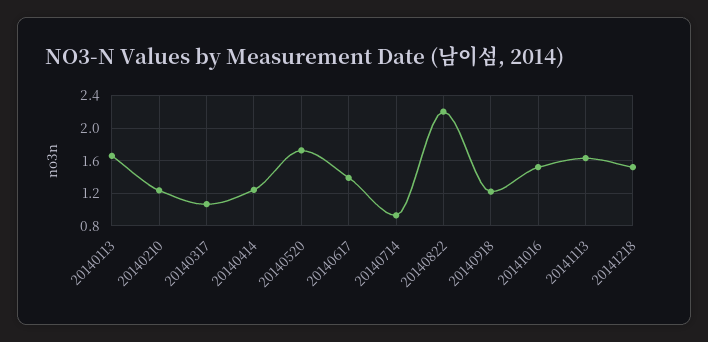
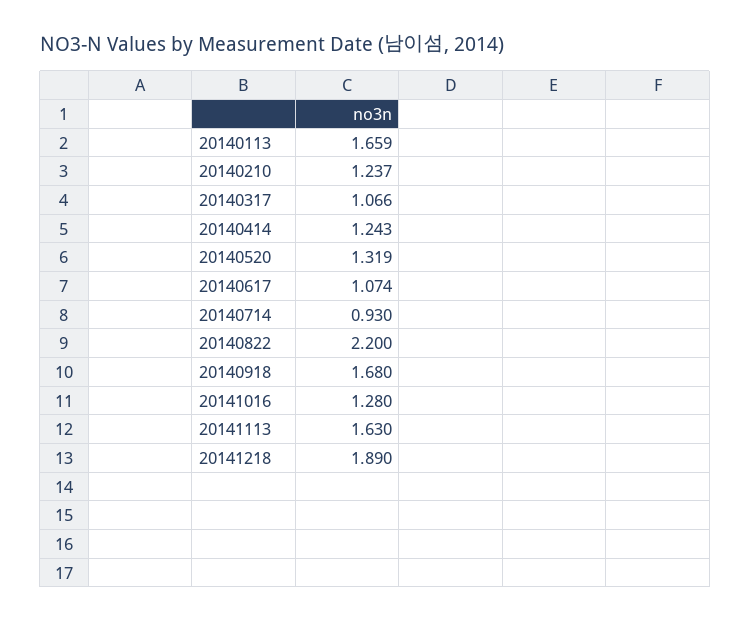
20140520: 1.7 -> 1.319
20140617: 1.4 -> 1.074
20140918: 1.2 -> 1.68
20141016: 1.5 -> 1.28
20141218: 1.5 -> 1.89

